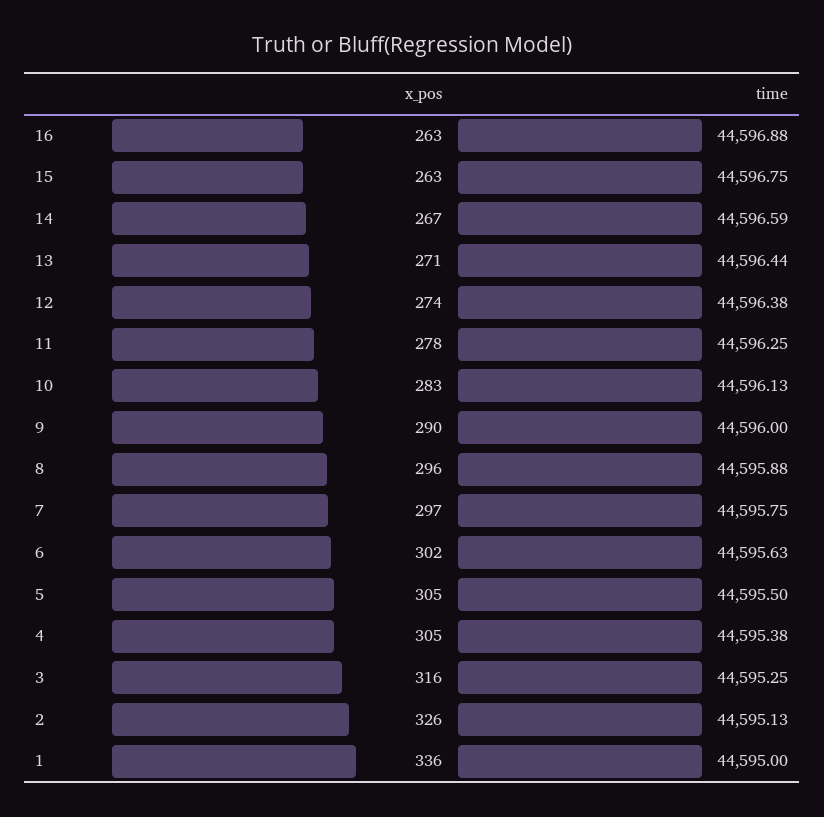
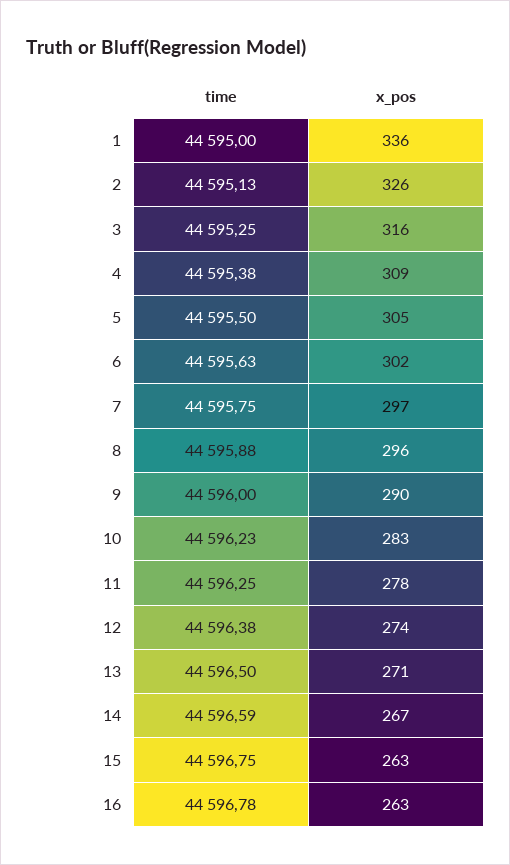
time, 16: 44596.88 -> 44596.78
time, 13: 44596.44 -> 44596.5
time, 10: 44596.13 -> 44596.23
x_pos, 4: 305 -> 309

